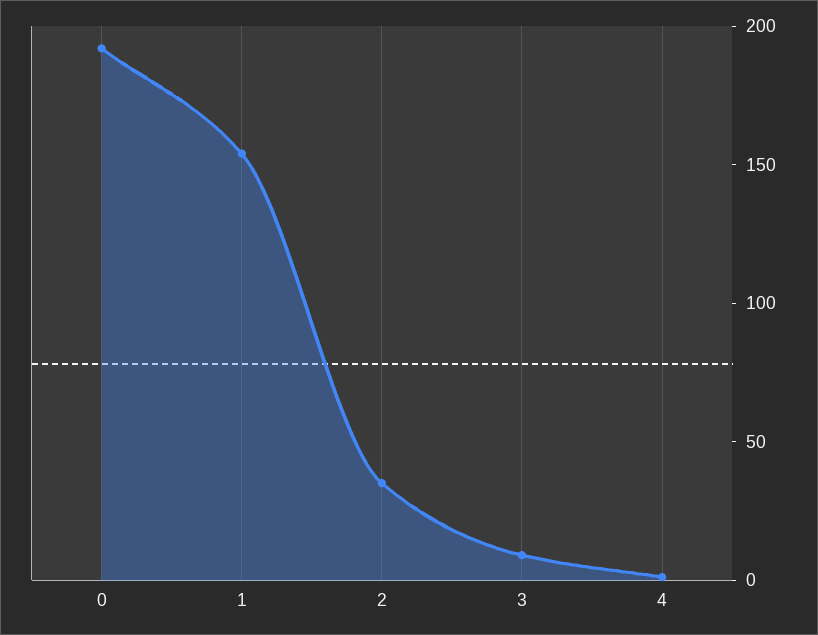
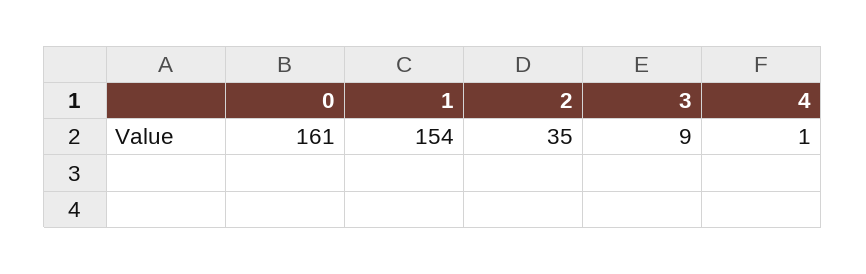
0: 190 -> 161

